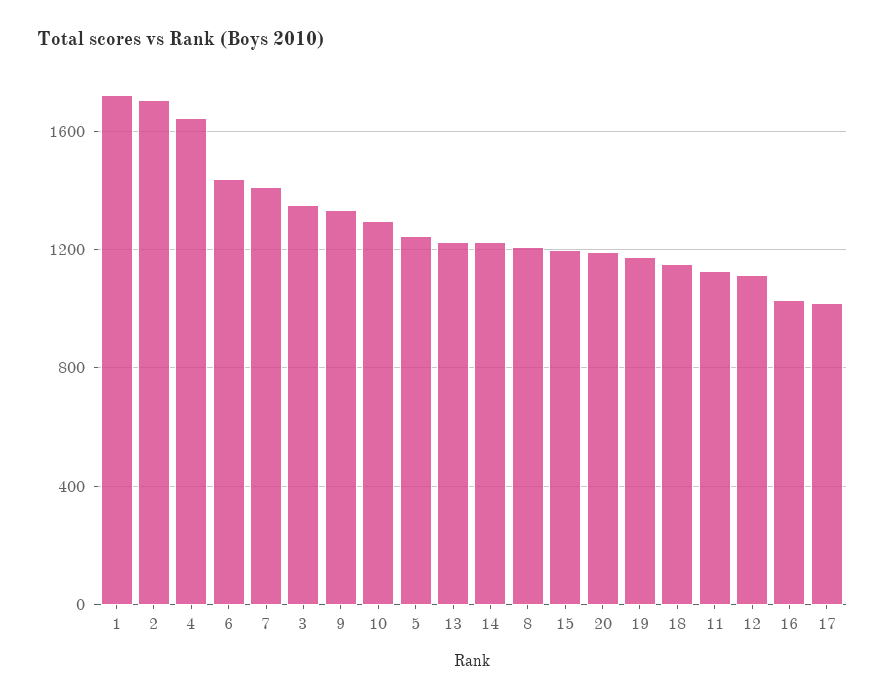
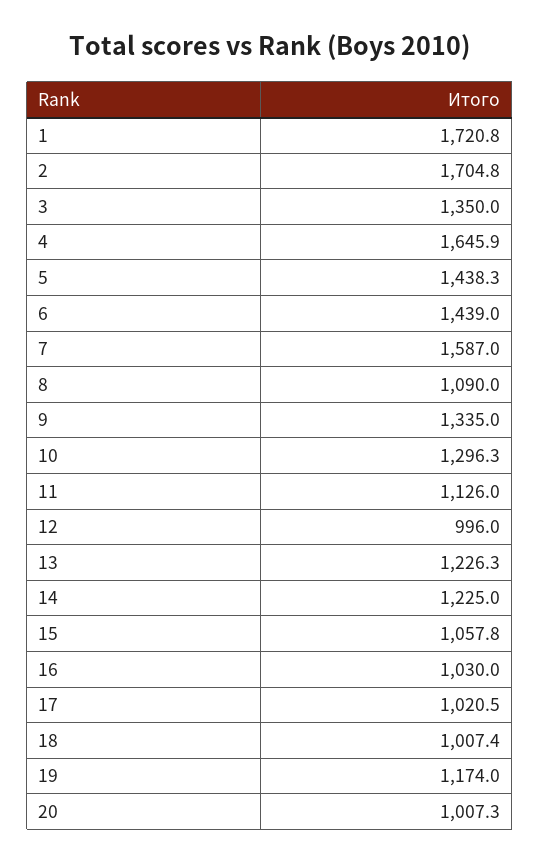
7: 1400 -> 1587
5: 1250 -> 1438.3
8: 1200 -> 1090
15: 1200 -> 1057.8
20: 1200 -> 1007.3
18: 1150 -> 1007.4
12: 1100 -> 996

